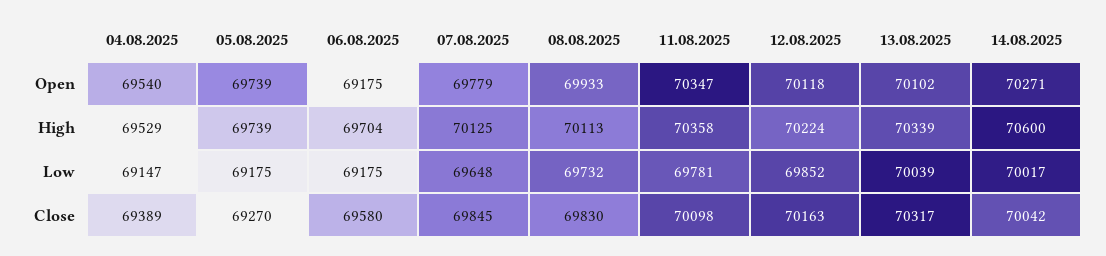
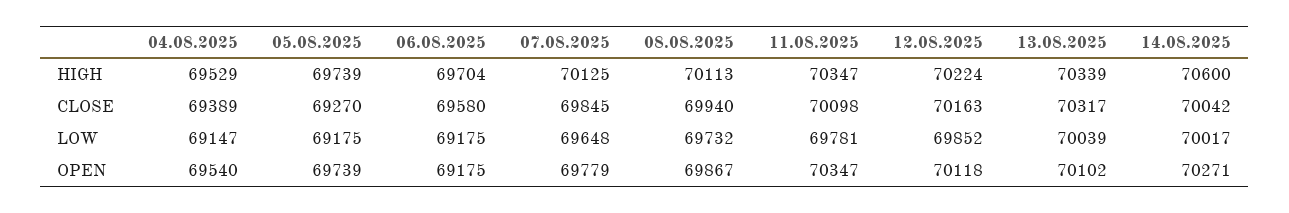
08.08.2025, Open: 69933 -> 69867
11.08.2025, High: 70358 -> 70347
08.08.2025, Close: 69830 -> 69940

